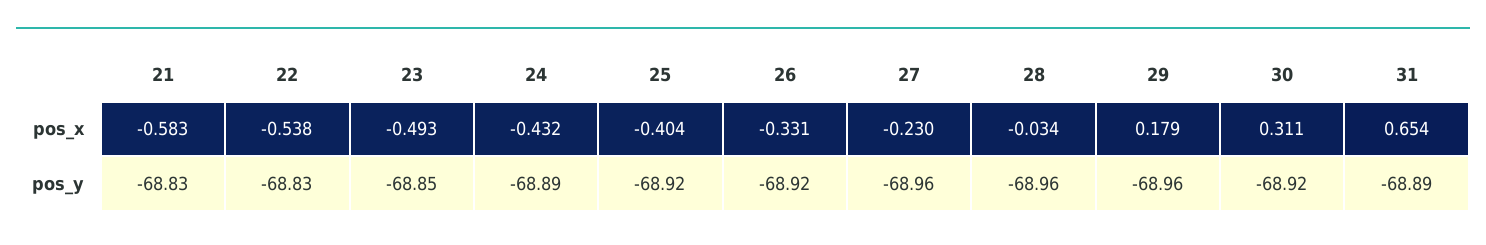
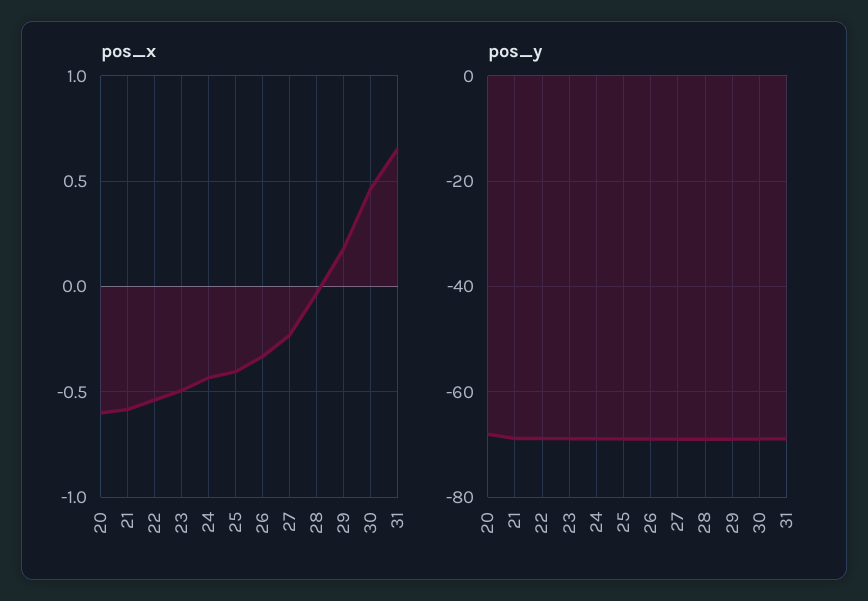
pos_x, 30: 0.311 -> 0.45
pos_x, 20: none -> -0.6
pos_y, 20: none -> -68

